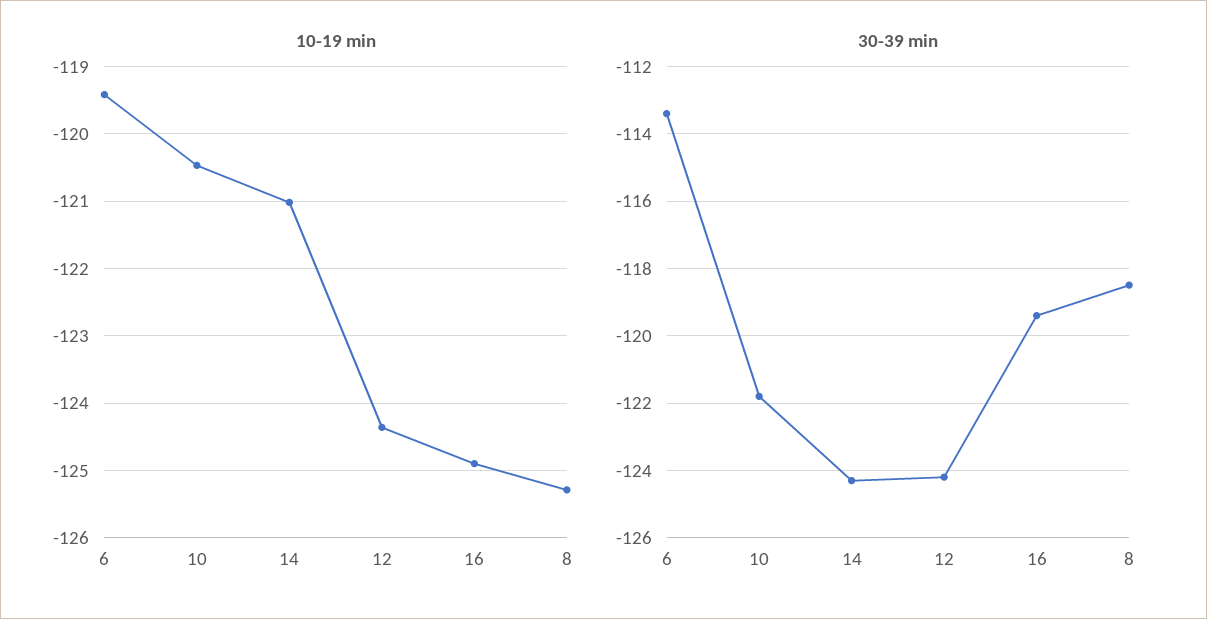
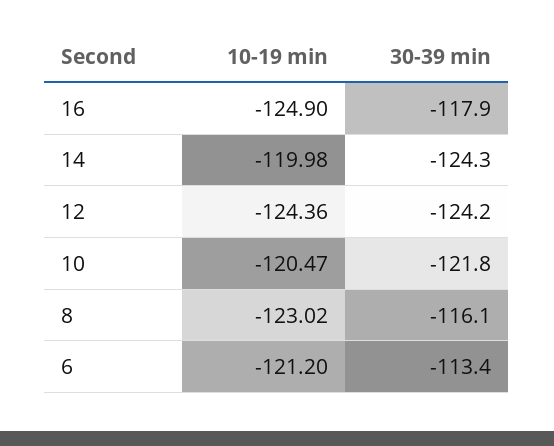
10-19 min, 6: -119.4 -> -121.2
10-19 min, 14: -121 -> -119.98
10-19 min, 8: -125.3 -> -123.02
30-39 min, 16: -119.5 -> -117.9
30-39 min, 8: -118.5 -> -116.1

